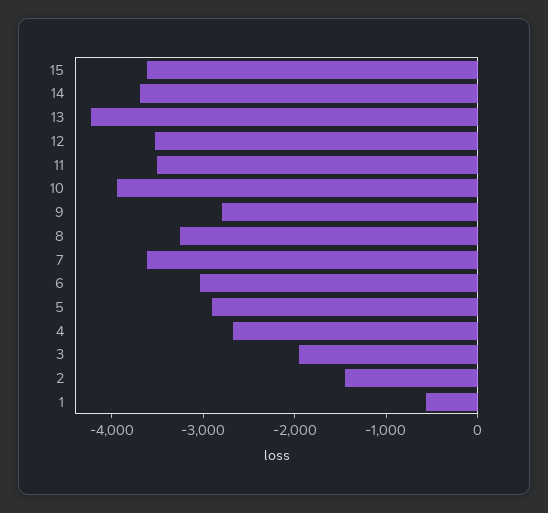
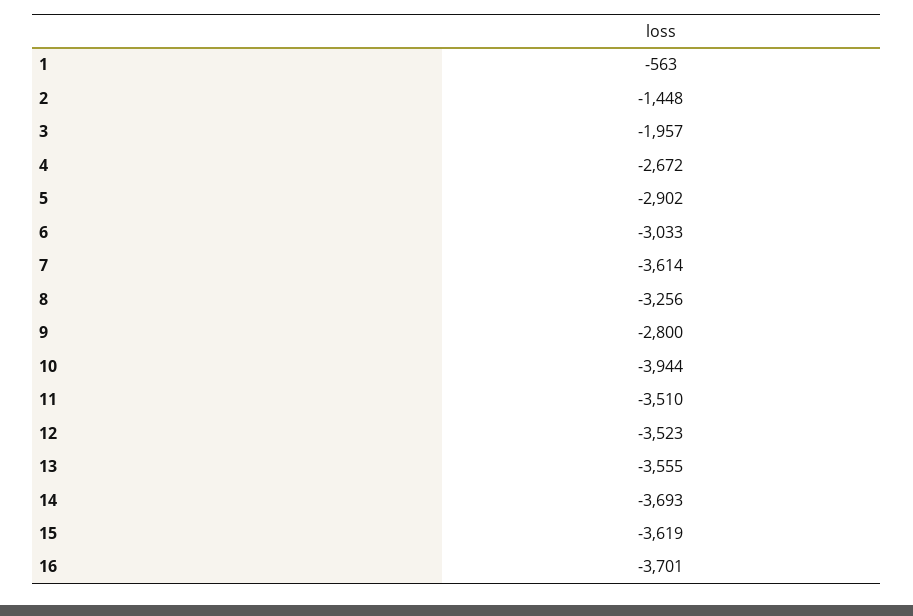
13: -4200 -> -3555
16: none -> -3701

